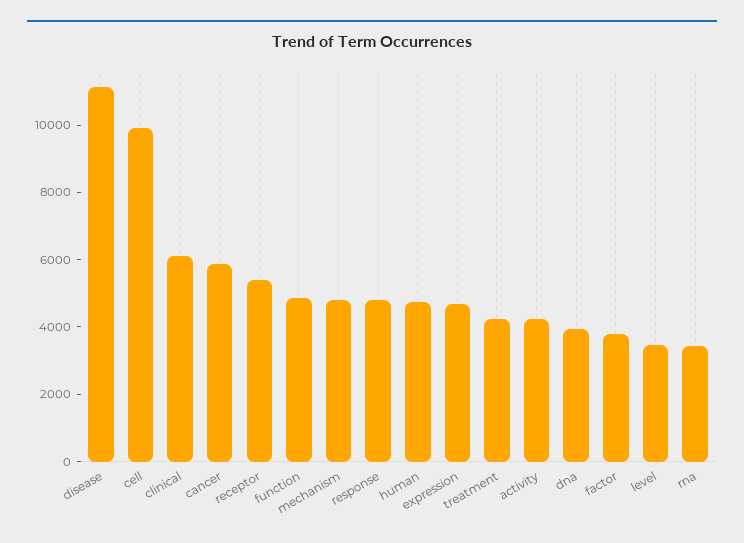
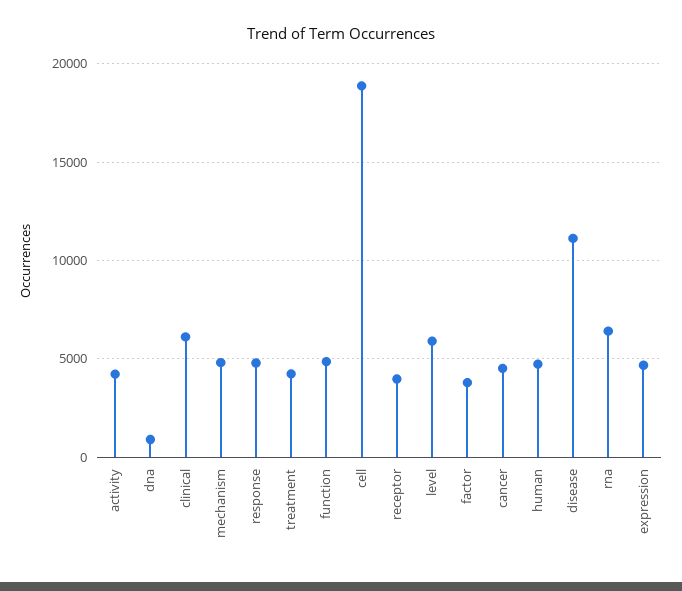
cell: 10000 -> 19000
cancer: 6000 -> 4500
receptor: 5500 -> 4000
dna: 4000 -> 1000
level: 3500 -> 6000
rna: 3500 -> 6500

